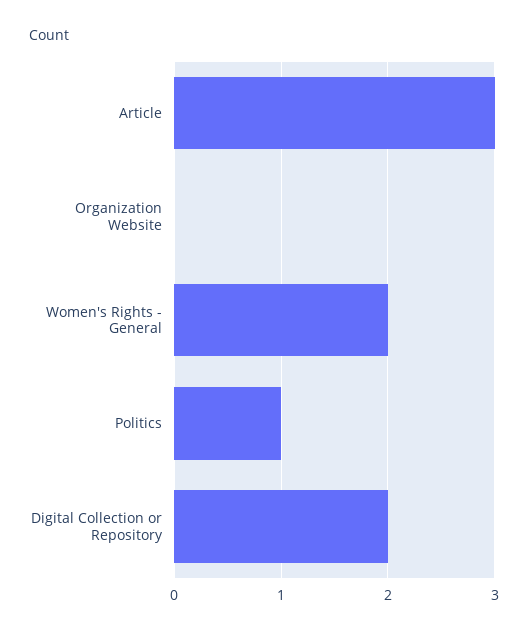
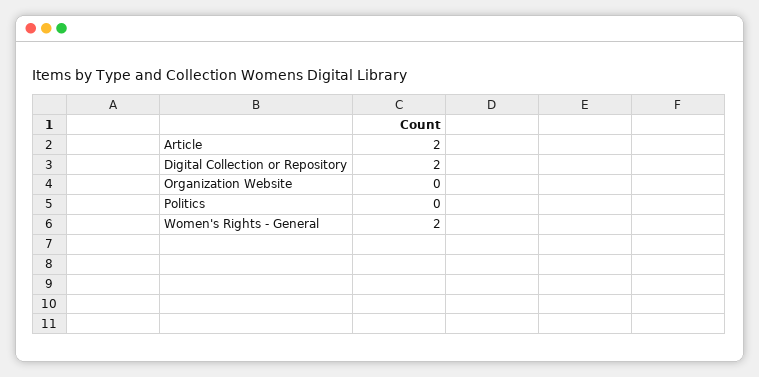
Article: 3 -> 2
Politics: 1 -> 0

